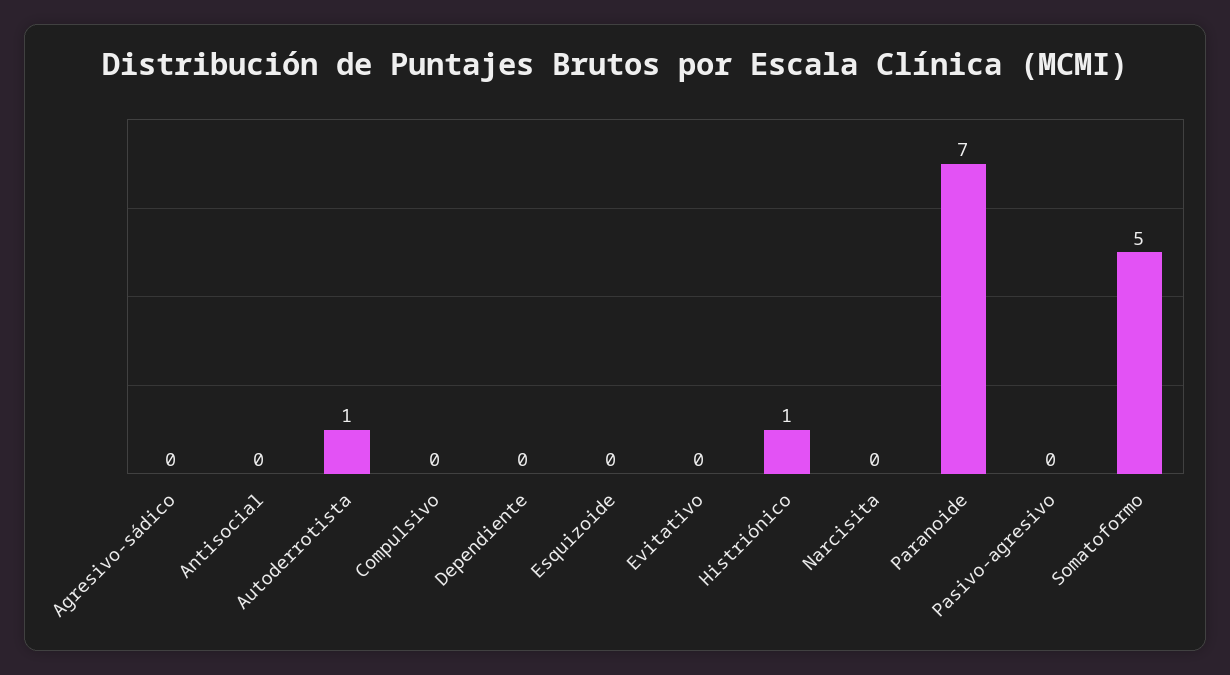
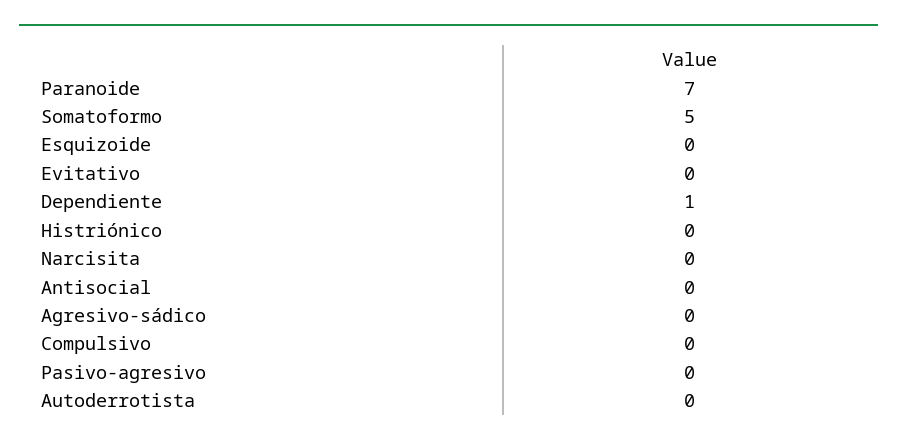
Autoderrotista: 1 -> 0
Dependiente: 0 -> 1
Histriónico: 1 -> 0

